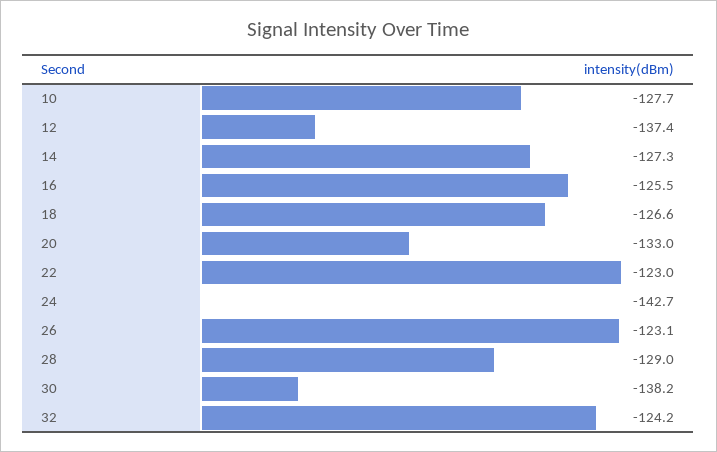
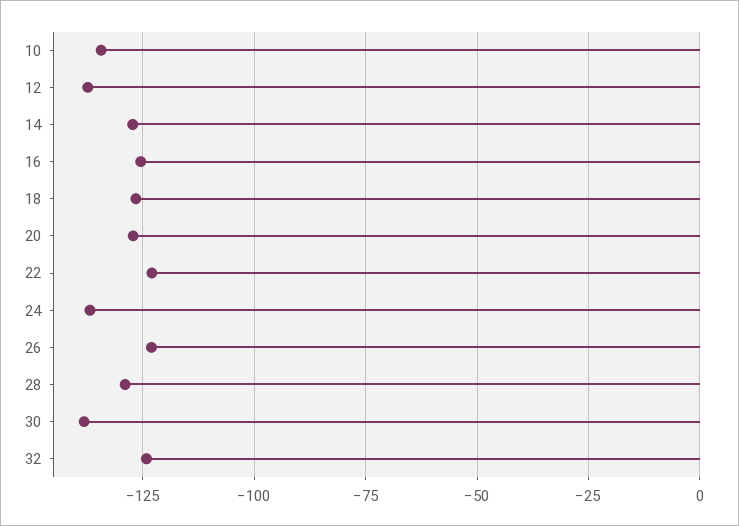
10: -127.7 -> -135
20: -133 -> -127.5
24: -142.7 -> -137.5

